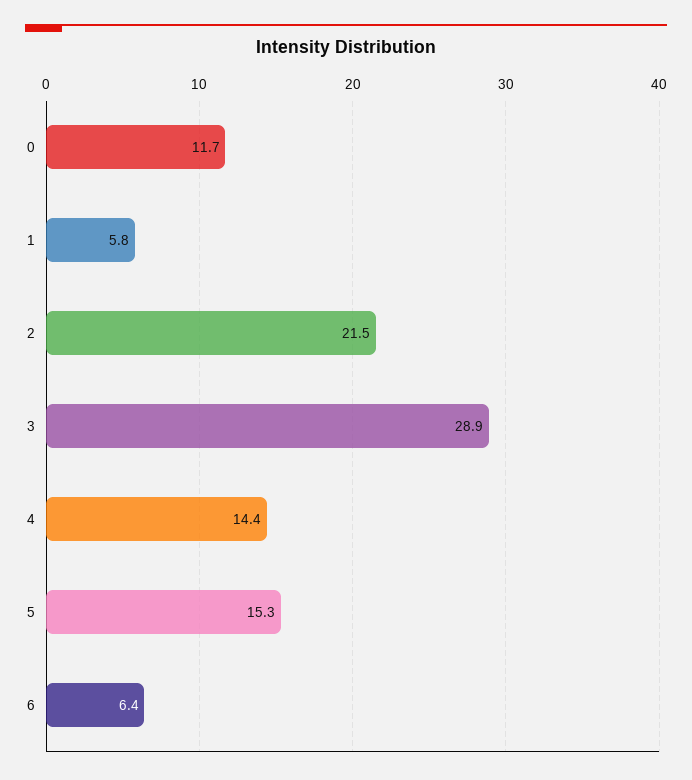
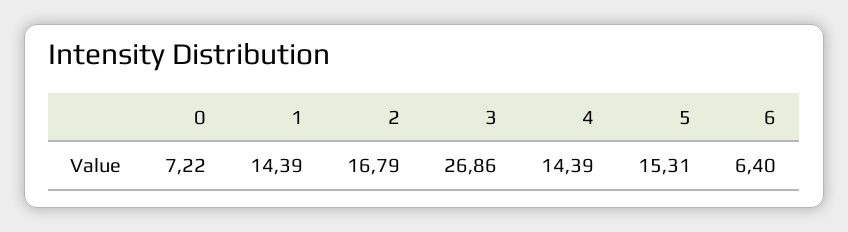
0: 11.7 -> 7.22
1: 5.8 -> 14.39
2: 21.5 -> 16.79
3: 28.9 -> 26.86

